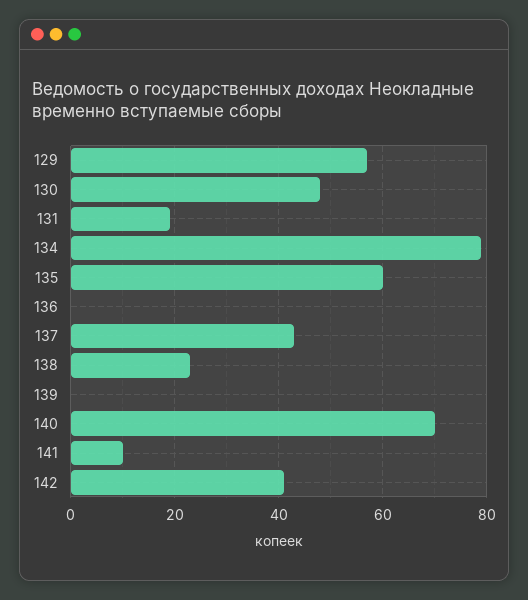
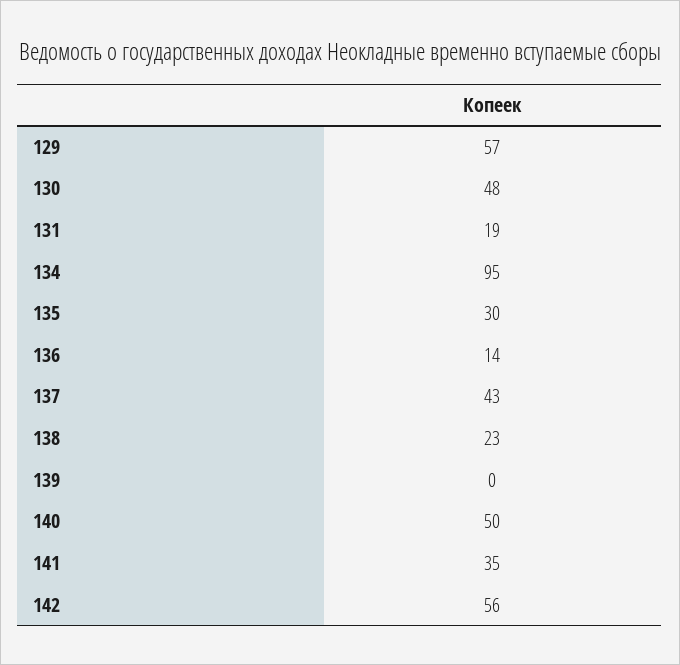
134: 80 -> 95
135: 60 -> 30
136: 0 -> 14
140: 70 -> 50
141: 10 -> 35
142: 40 -> 56

